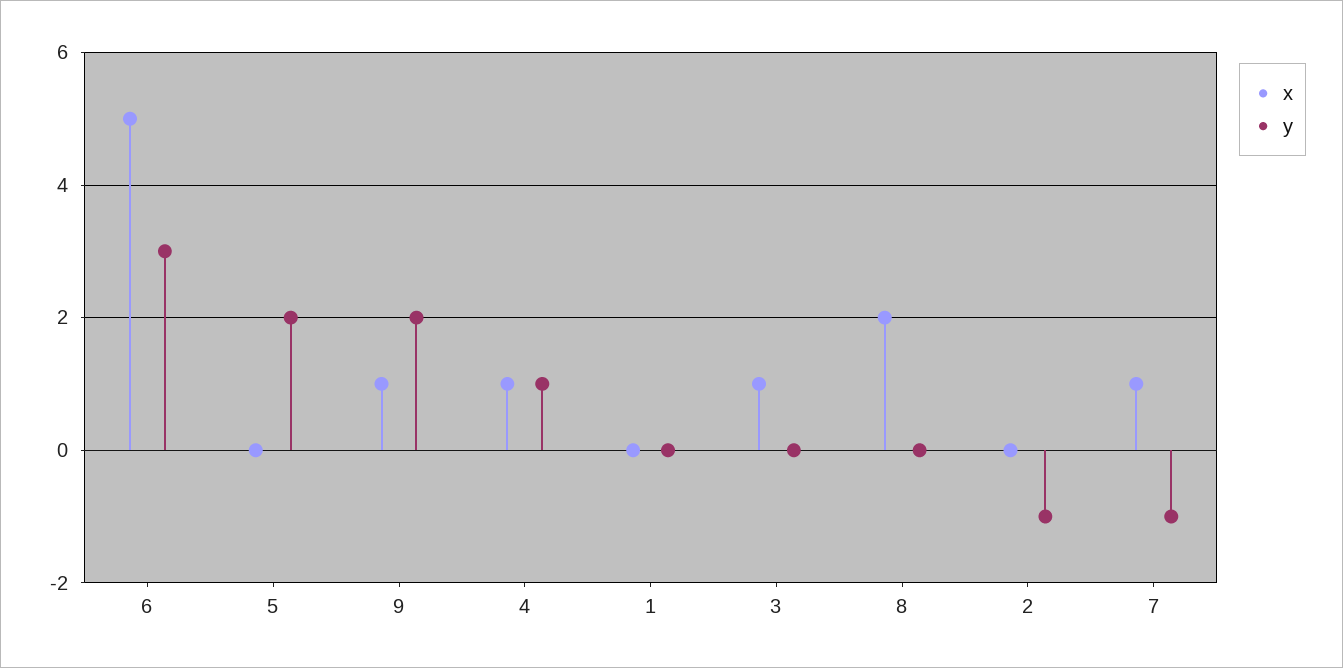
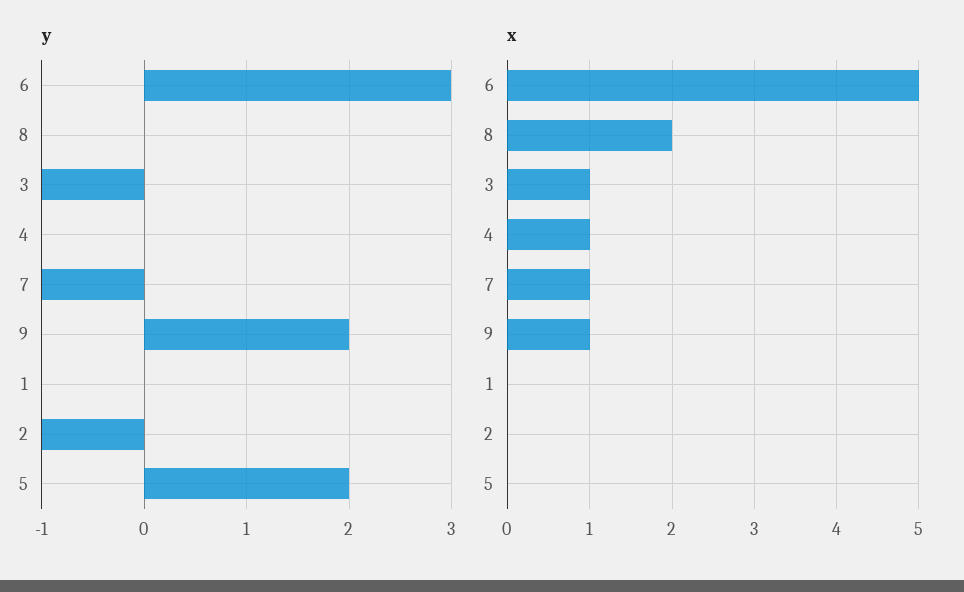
y, 4: 1 -> 0
y, 3: 0 -> -1

